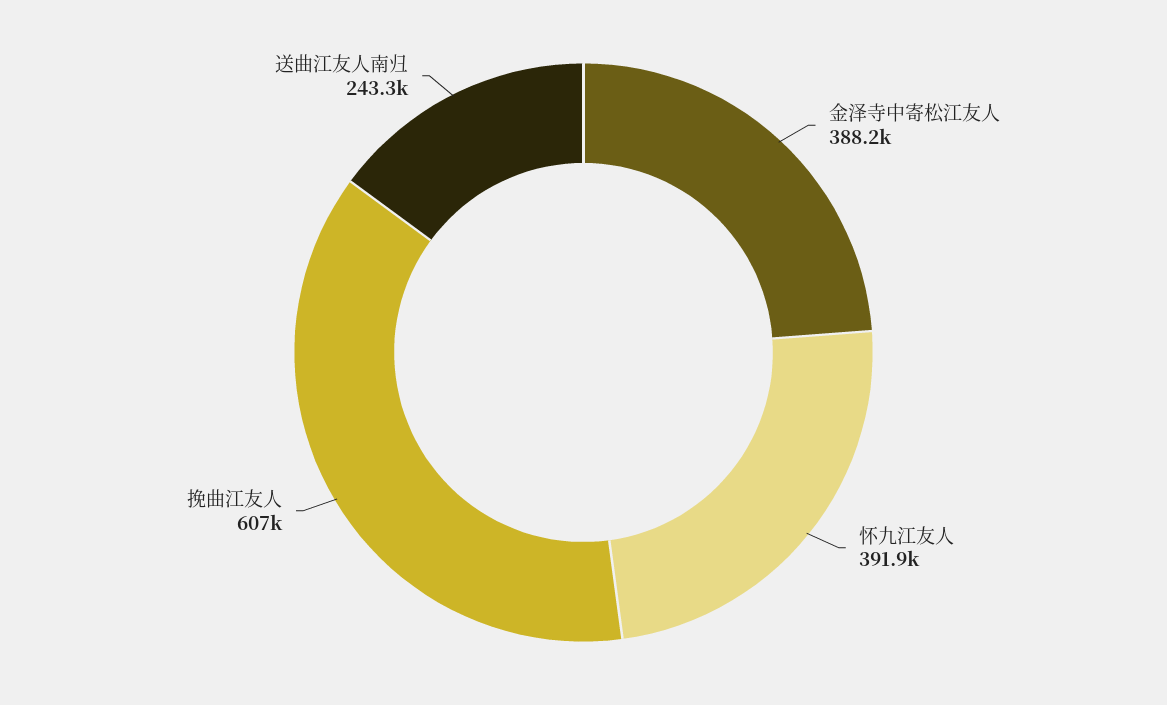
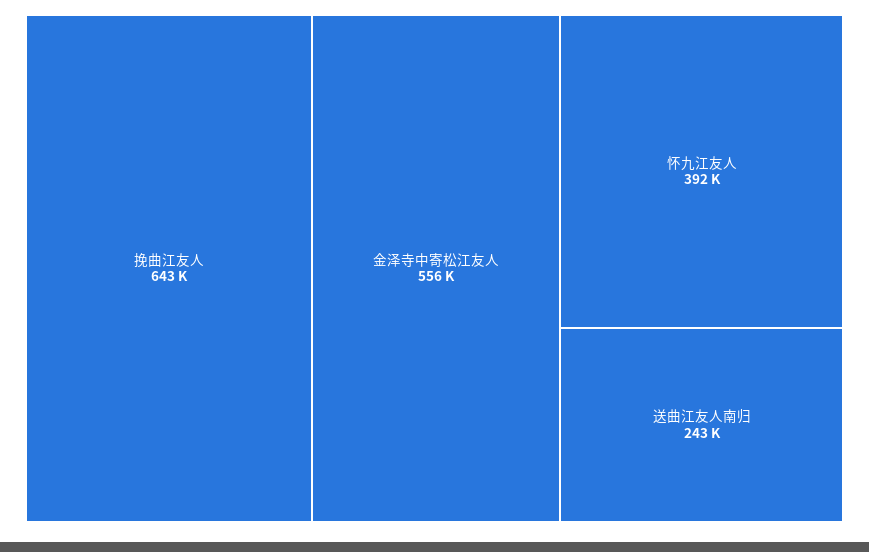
金泽寺中寄松江友人: 388200 -> 556000
挽曲江友人: 607000 -> 643000

